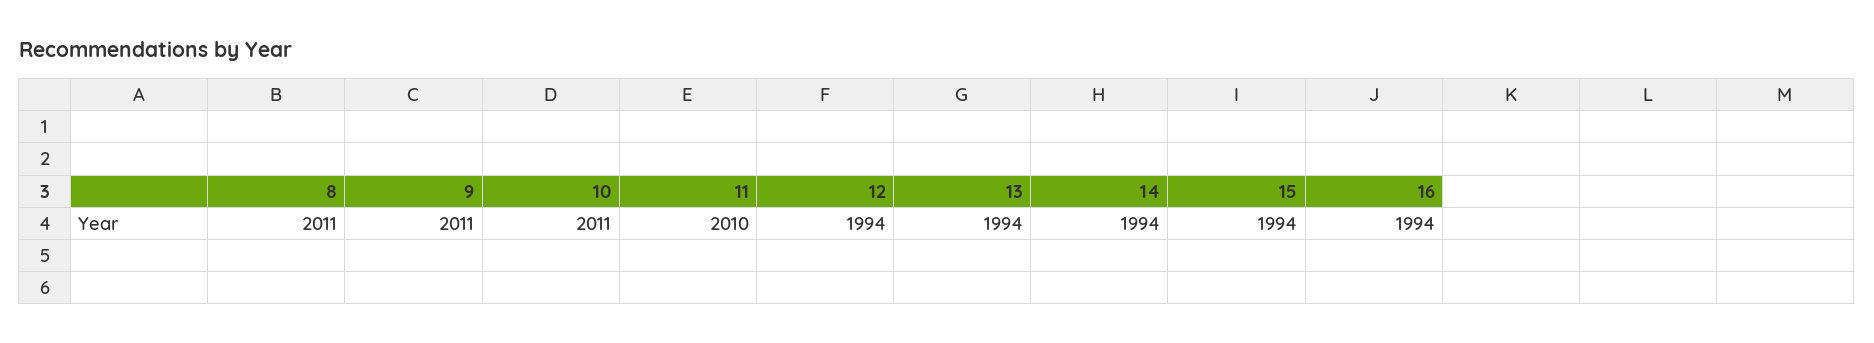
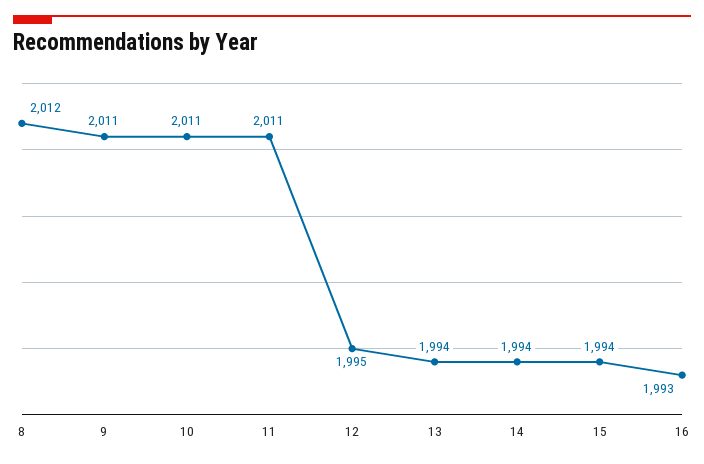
8: 2011 -> 2012
11: 2010 -> 2011
12: 1994 -> 1995
16: 1994 -> 1993

